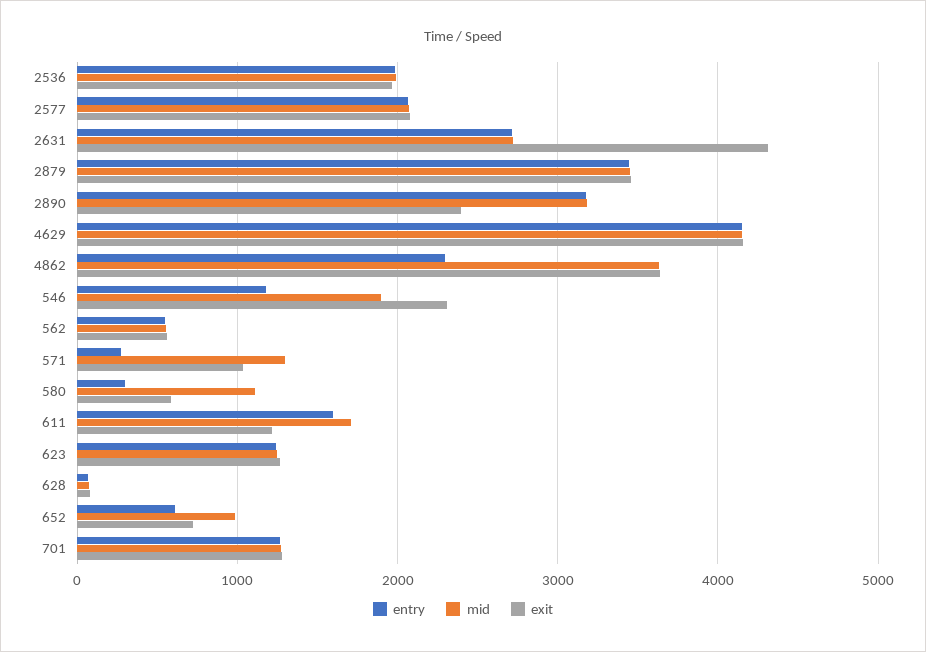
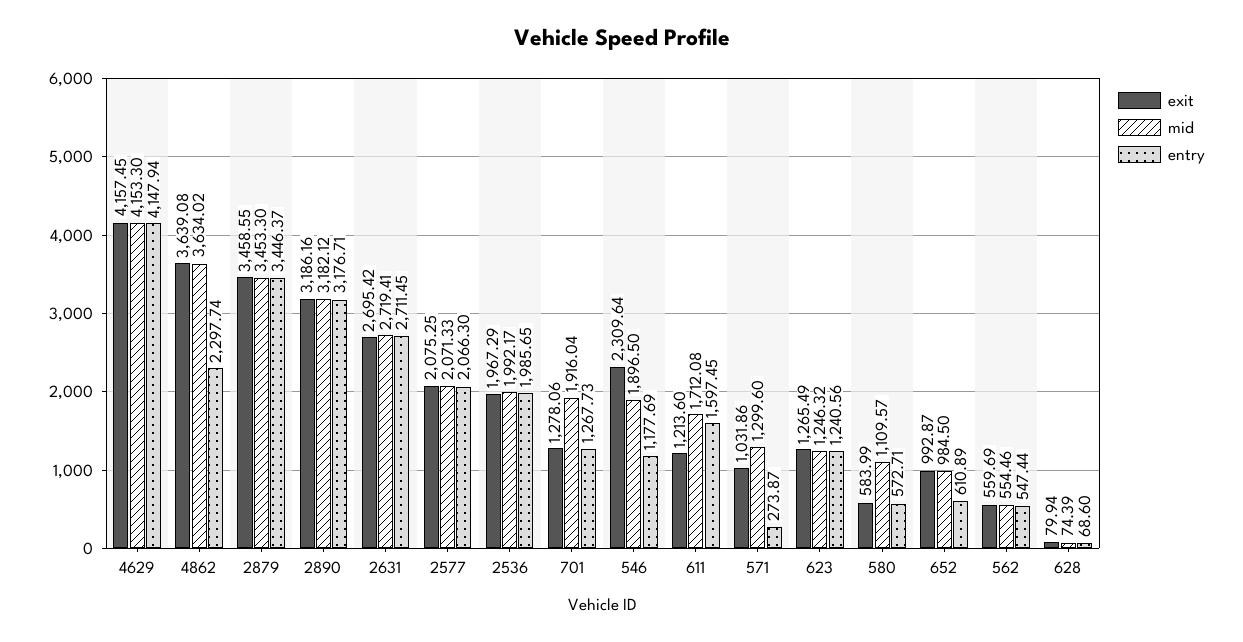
exit, 2631: 4300 -> 2695.42
exit, 2890: 2400 -> 3186.16
entry, 580: 300 -> 572.71
exit, 652: 700 -> 992.87
mid, 701: 1300 -> 1916.04

